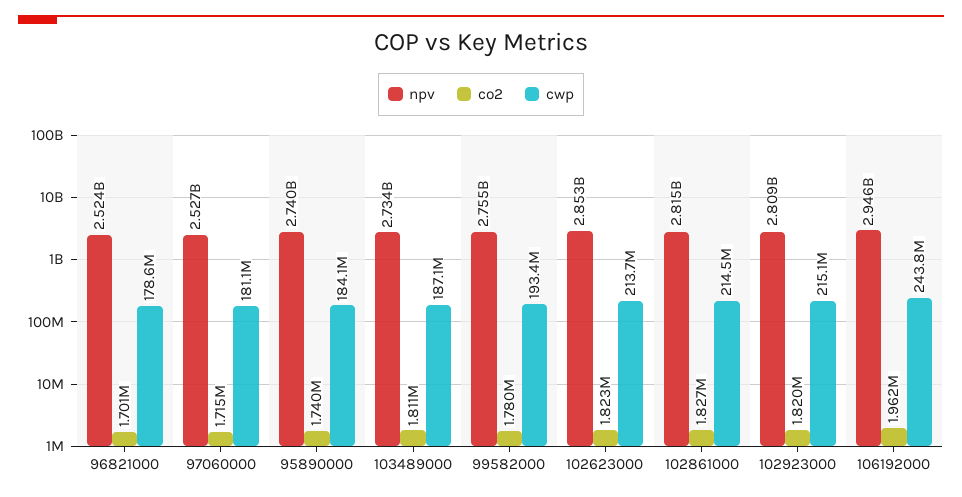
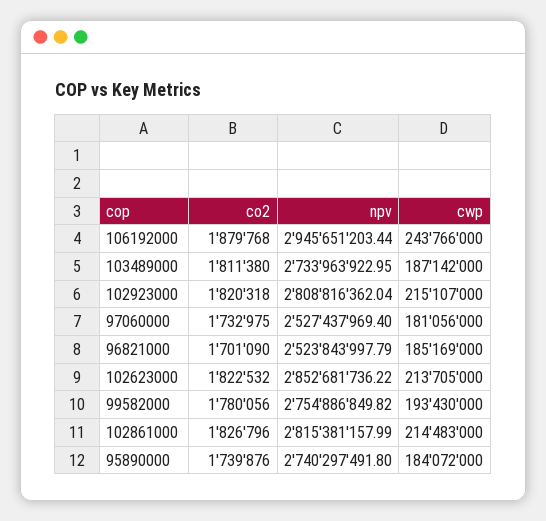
cwp, 96821000: 178600000 -> 185169000
co2, 97060000: 1715000 -> 1732975
co2, 106192000: 1962000 -> 1879768

